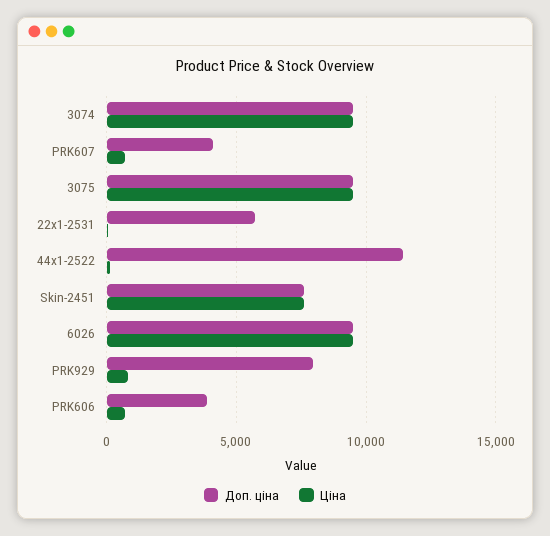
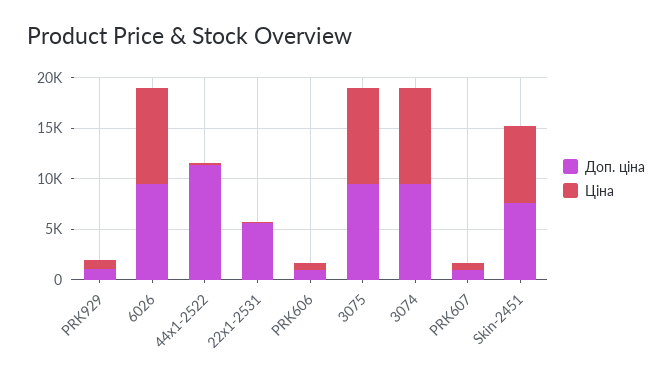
Доп. ціна, PRK607: 4000 -> 1000
Доп. ціна, PRK929: 8000 -> 1000
Доп. ціна, PRK606: 4000 -> 1000

